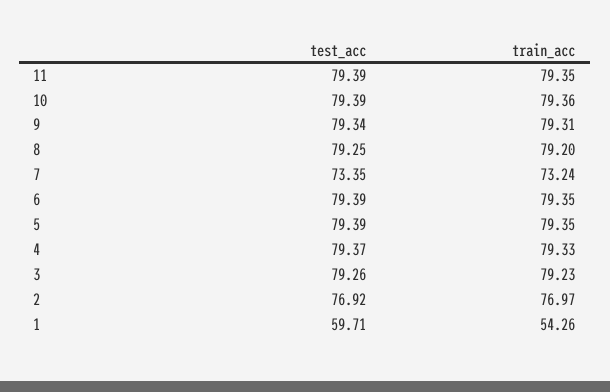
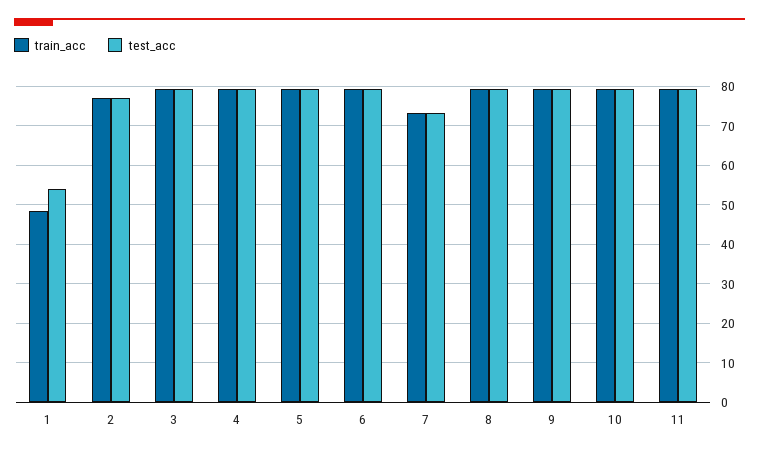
test_acc, 1: 59.71 -> 54
train_acc, 1: 54.26 -> 48

